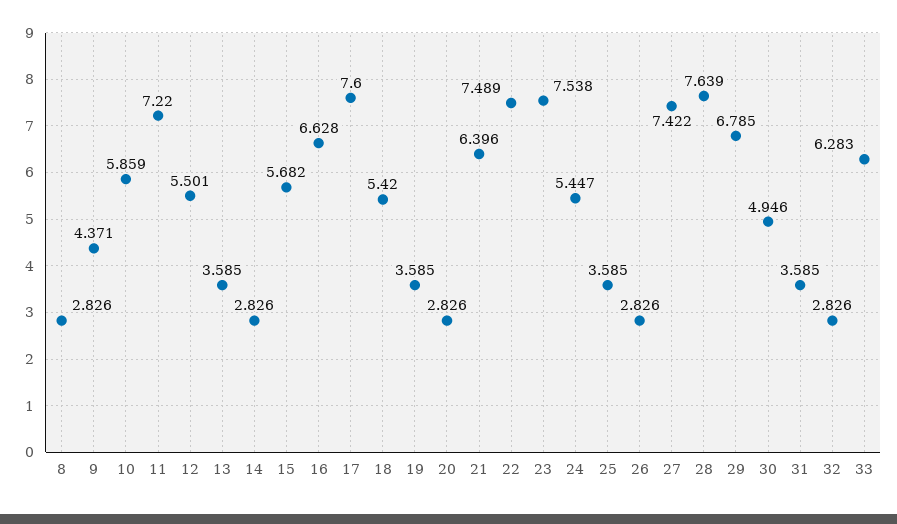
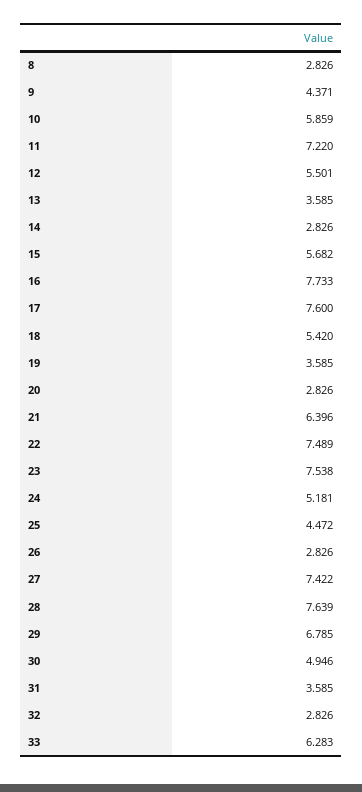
16: 6.628 -> 7.733
24: 5.447 -> 5.181
25: 3.585 -> 4.472

